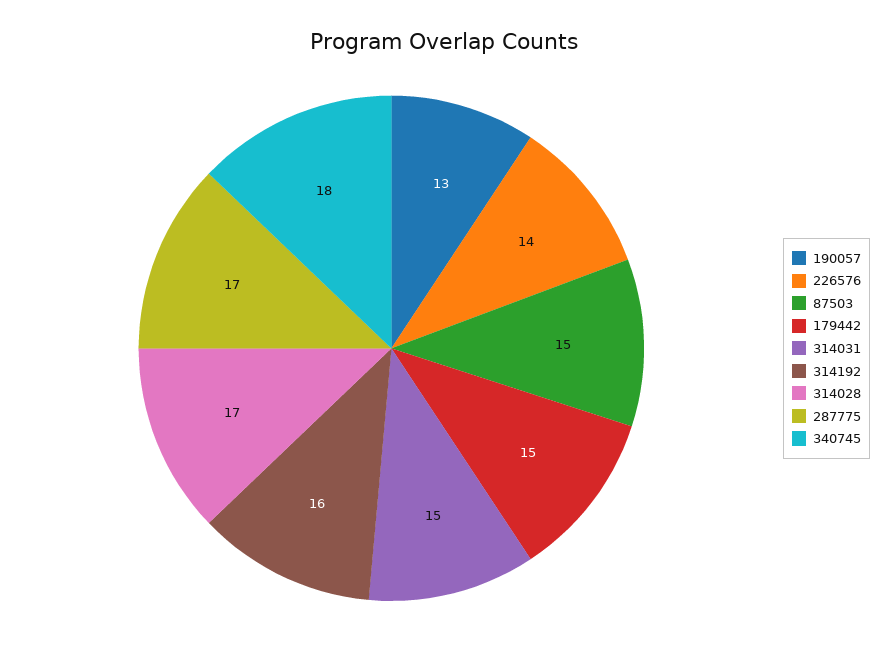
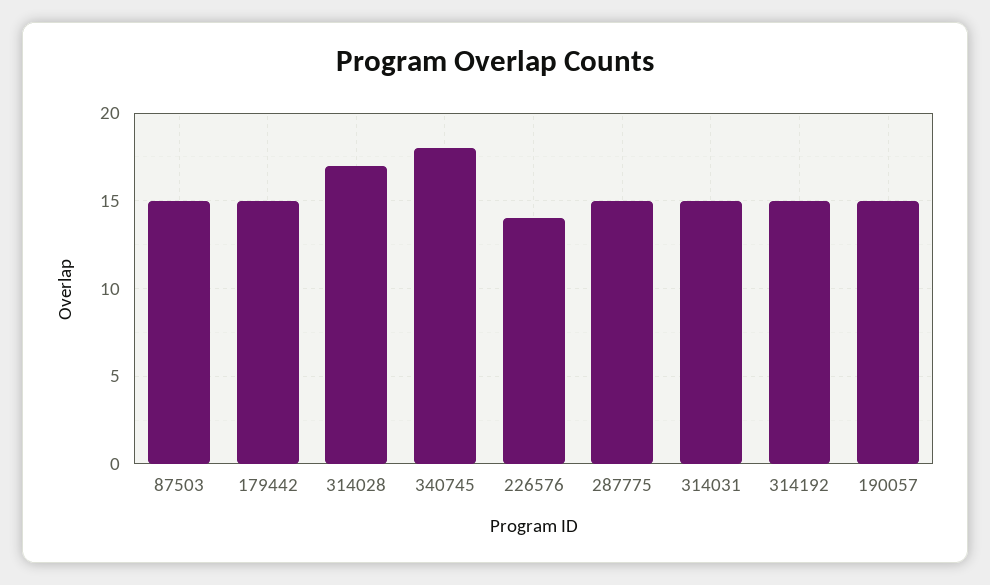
190057: 13 -> 15
314192: 16 -> 15
287775: 17 -> 15

